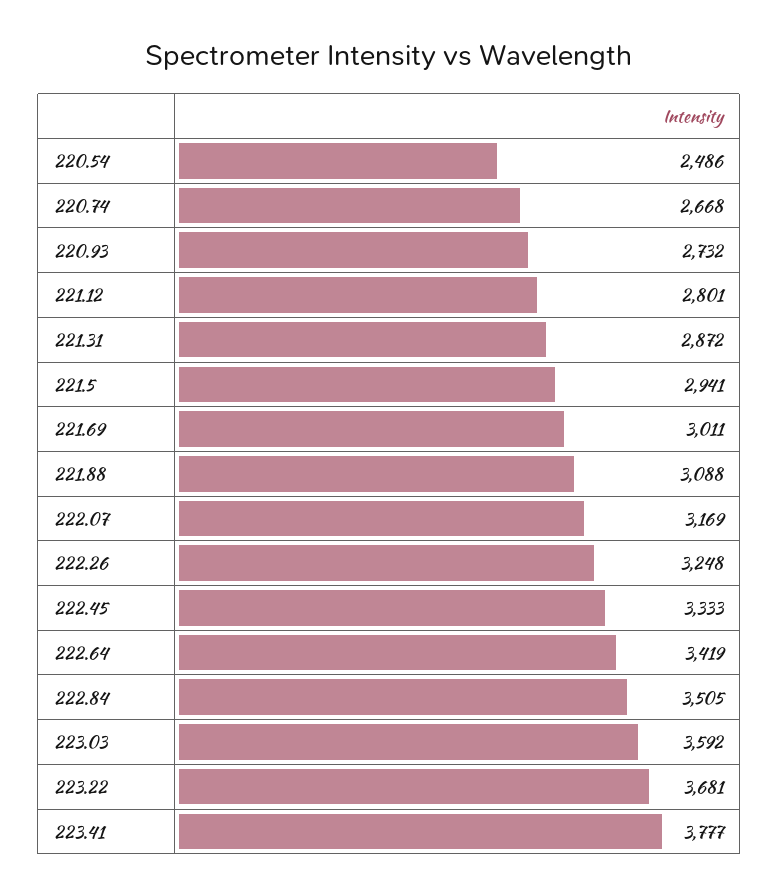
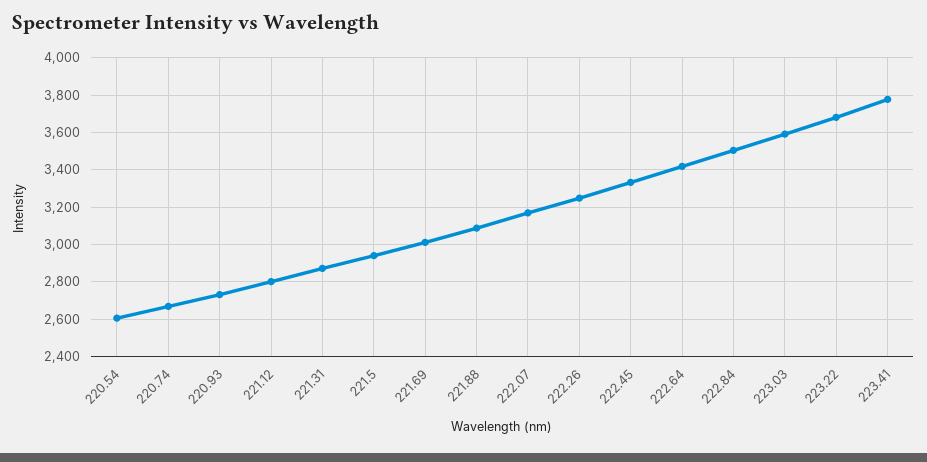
220.54: 2486 -> 2600

